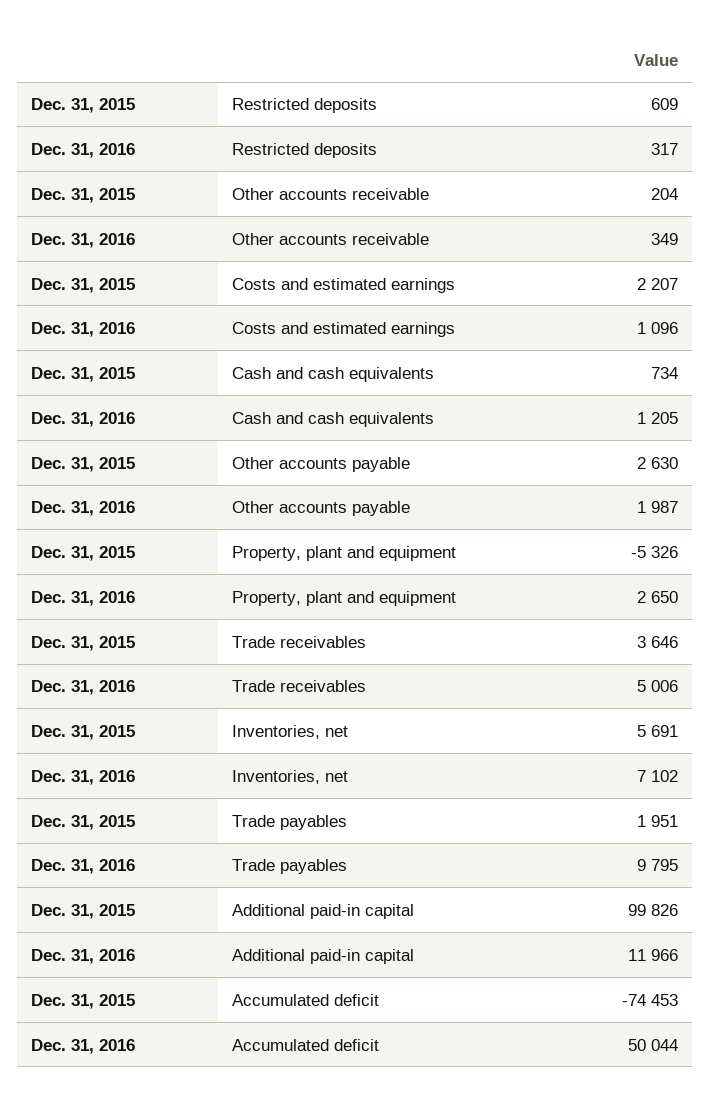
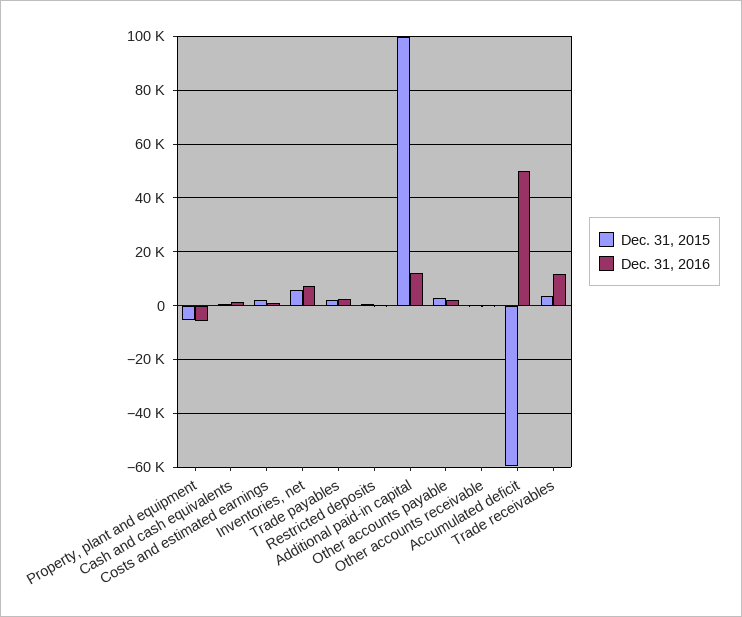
Dec. 31, 2016, Property, plant and equipment: 2650 -> -5000
Dec. 31, 2016, Trade receivables: 5006 -> 12500
Dec. 31, 2016, Trade payables: 9795 -> 2500
Dec. 31, 2015, Accumulated deficit: -74453 -> -60000

